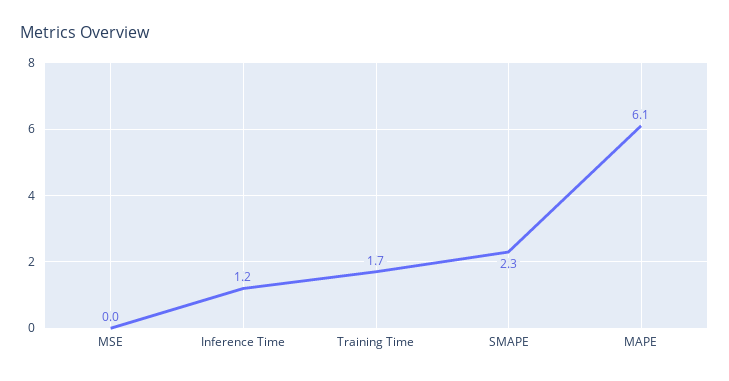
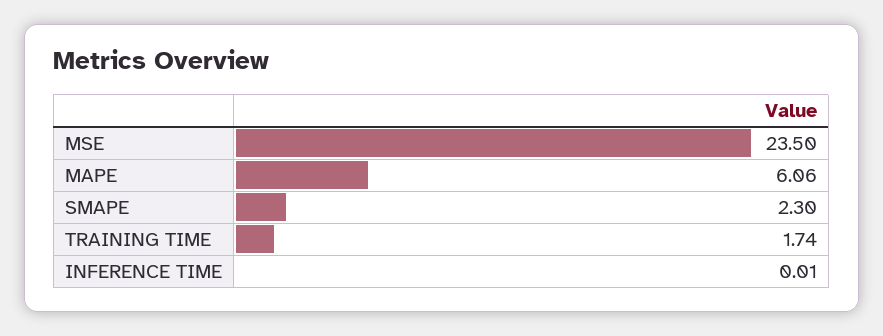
MSE: 0 -> 23.5
Inference Time: 1.2 -> 0.01

